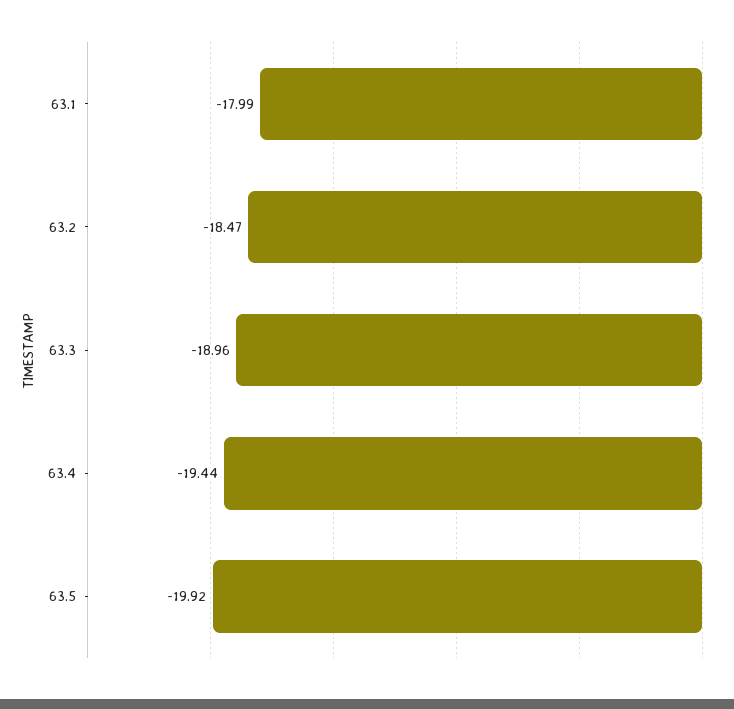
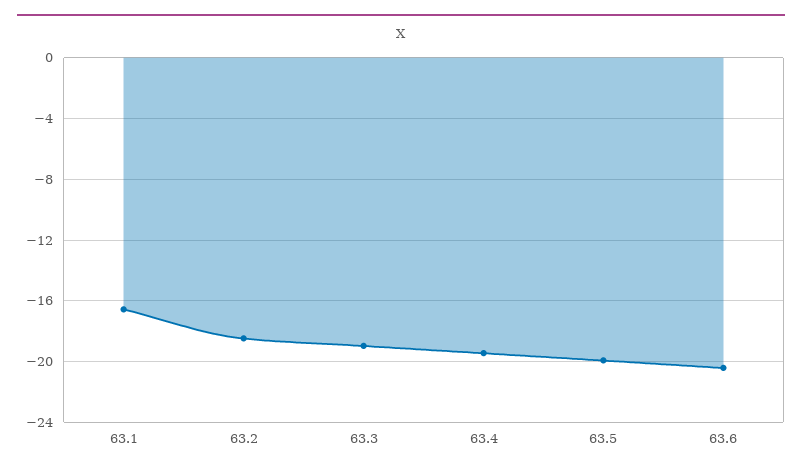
63.1: -17.99 -> -16.5
63.6: none -> -20.5

